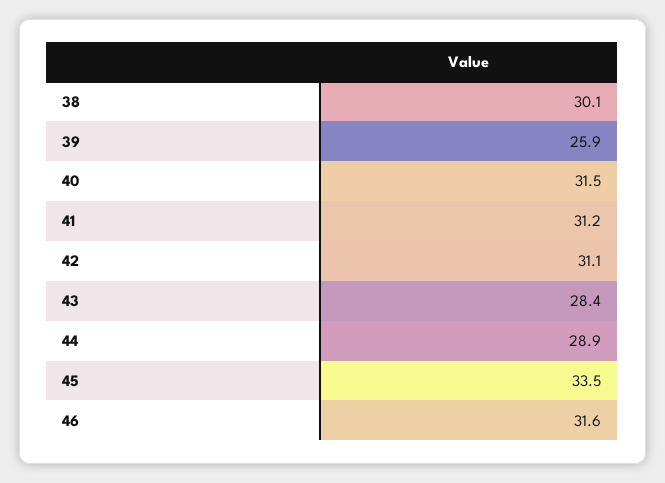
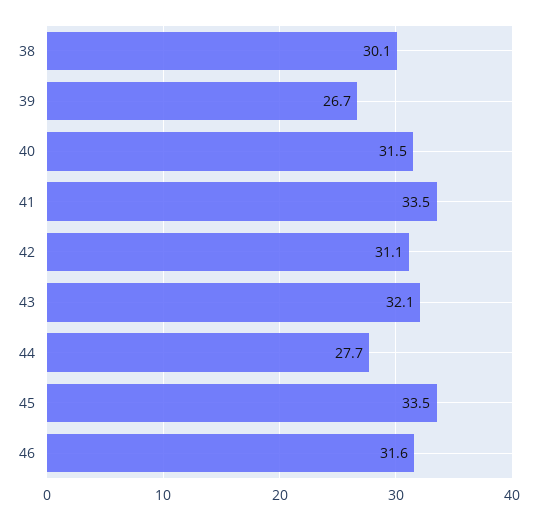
39: 25.9 -> 26.7
41: 31.2 -> 33.5
43: 28.4 -> 32.1
44: 28.9 -> 27.7

